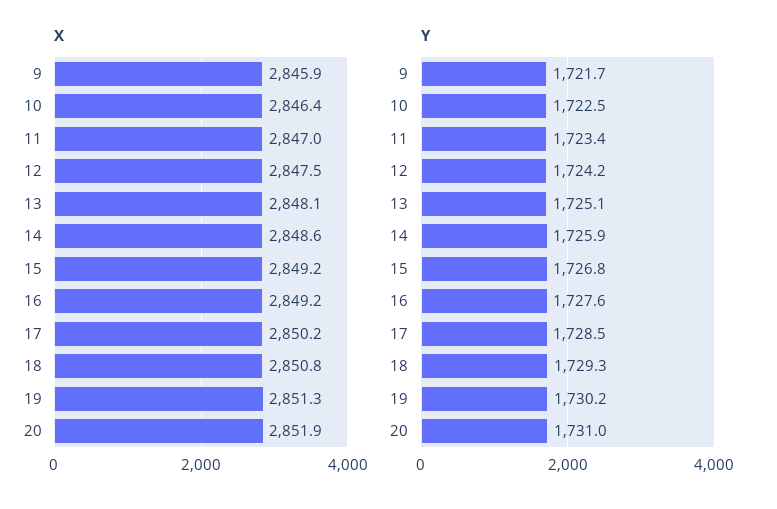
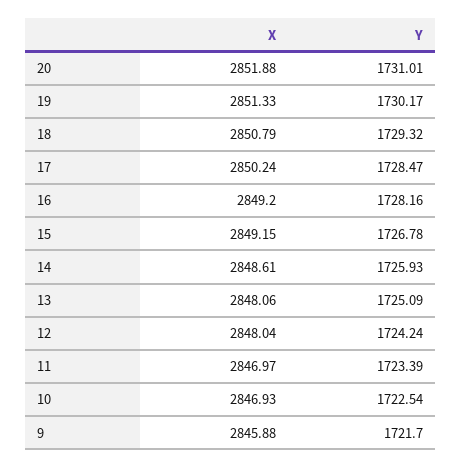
X, 10: 2846.4 -> 2846.93
X, 12: 2847.5 -> 2848.04
Y, 16: 1727.6 -> 1728.16

